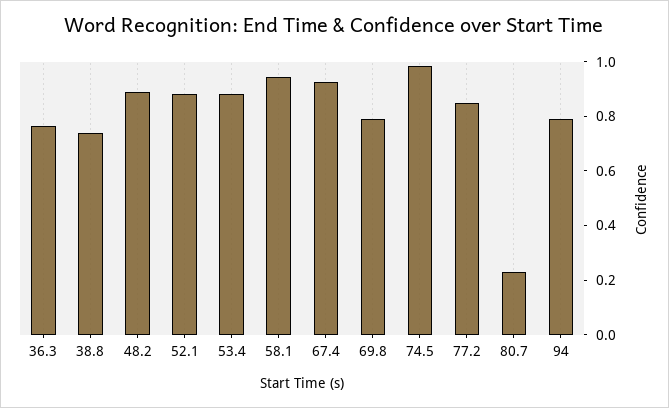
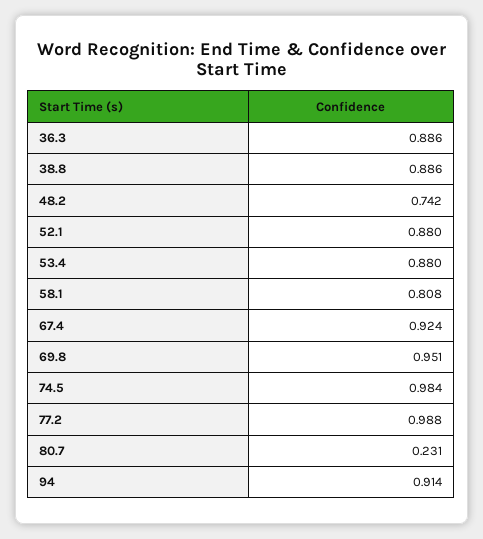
36.3: 0.75 -> 0.886
38.8: 0.75 -> 0.886
48.2: 0.9 -> 0.742
58.1: 0.95 -> 0.808
69.8: 0.8 -> 0.951
77.2: 0.85 -> 0.988
94: 0.8 -> 0.914

